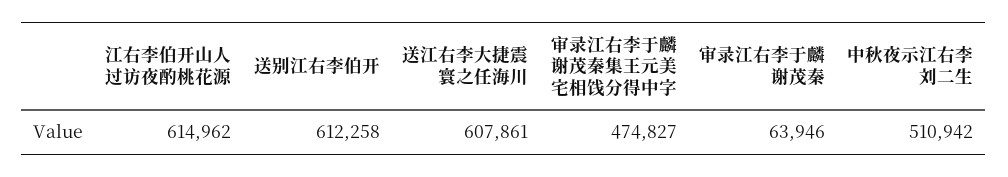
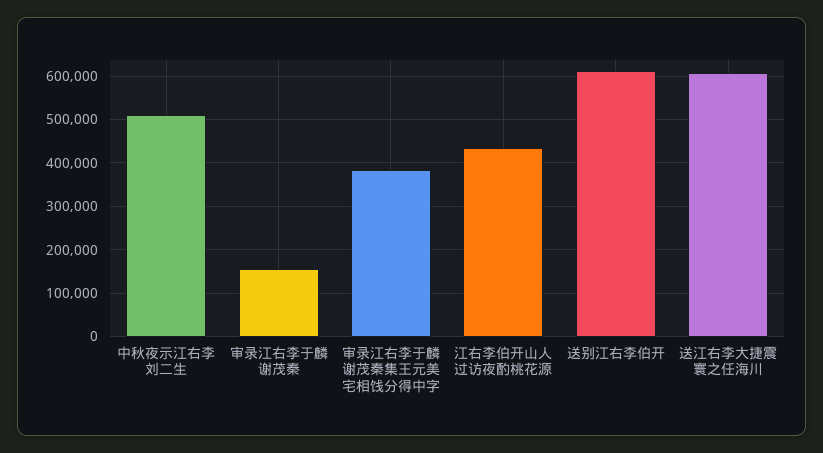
江右李伯开山人过访夜酌桃花源: 614962 -> 440000
审录江右李于麟谢茂秦集王元美宅相饯分得中字: 474827 -> 380000
审录江右李于麟谢茂秦: 63946 -> 160000

